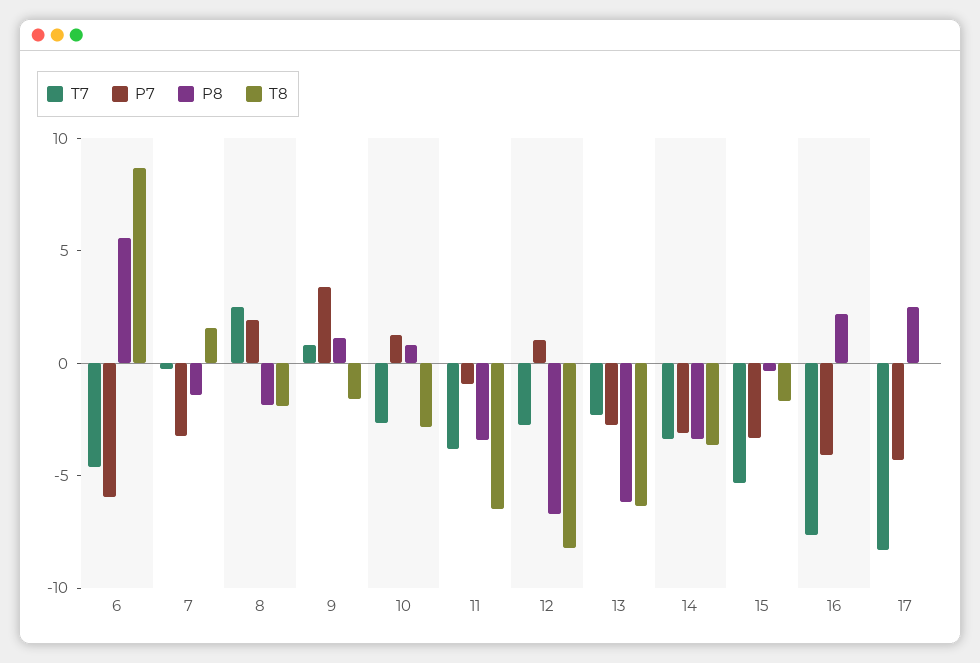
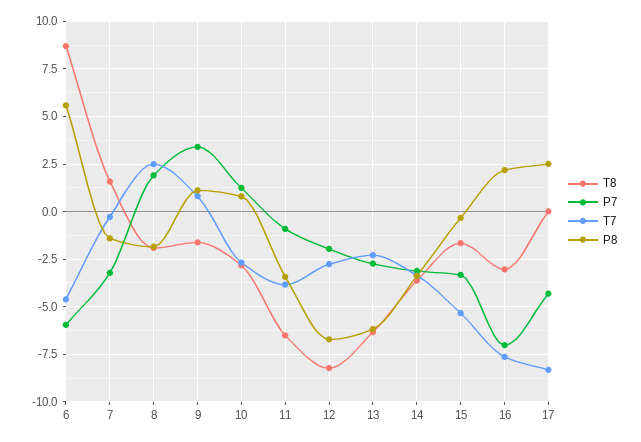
P7, 12: 1 -> -2
P7, 16: -4 -> -7
T8, 16: 0 -> -3

